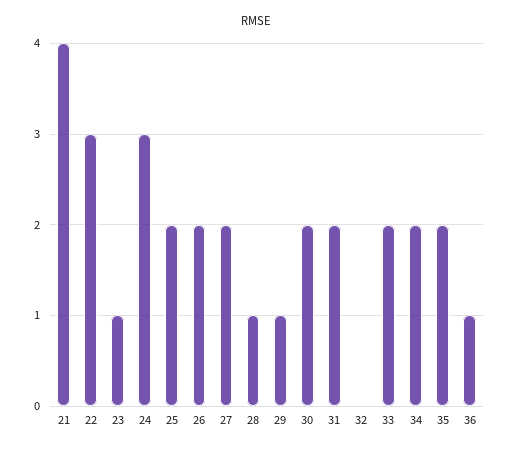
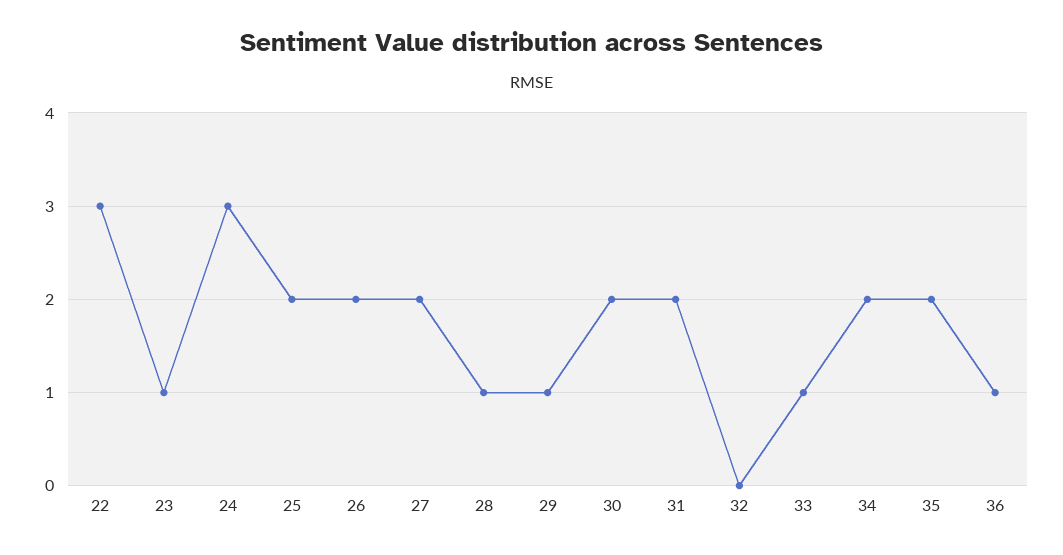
21: 4 -> none
33: 2 -> 1

